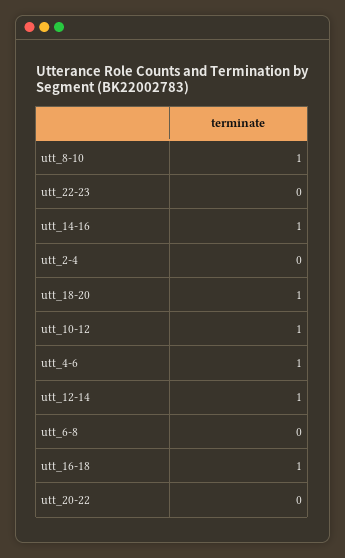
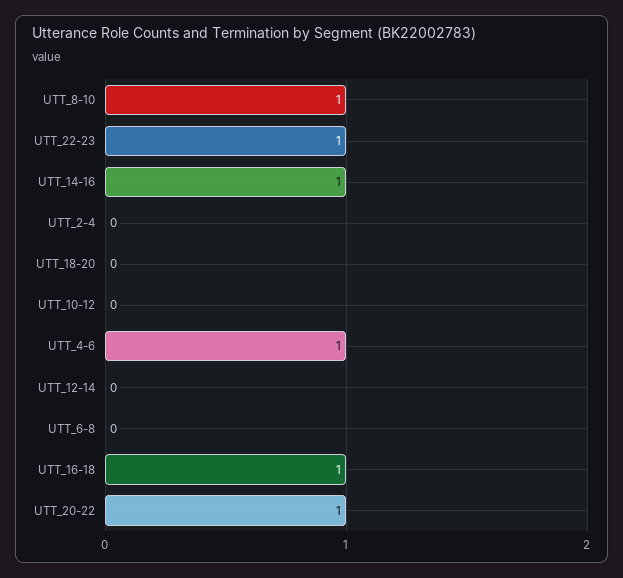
utt_22-23: 0 -> 1
utt_18-20: 1 -> 0
utt_10-12: 1 -> 0
utt_12-14: 1 -> 0
utt_20-22: 0 -> 1

